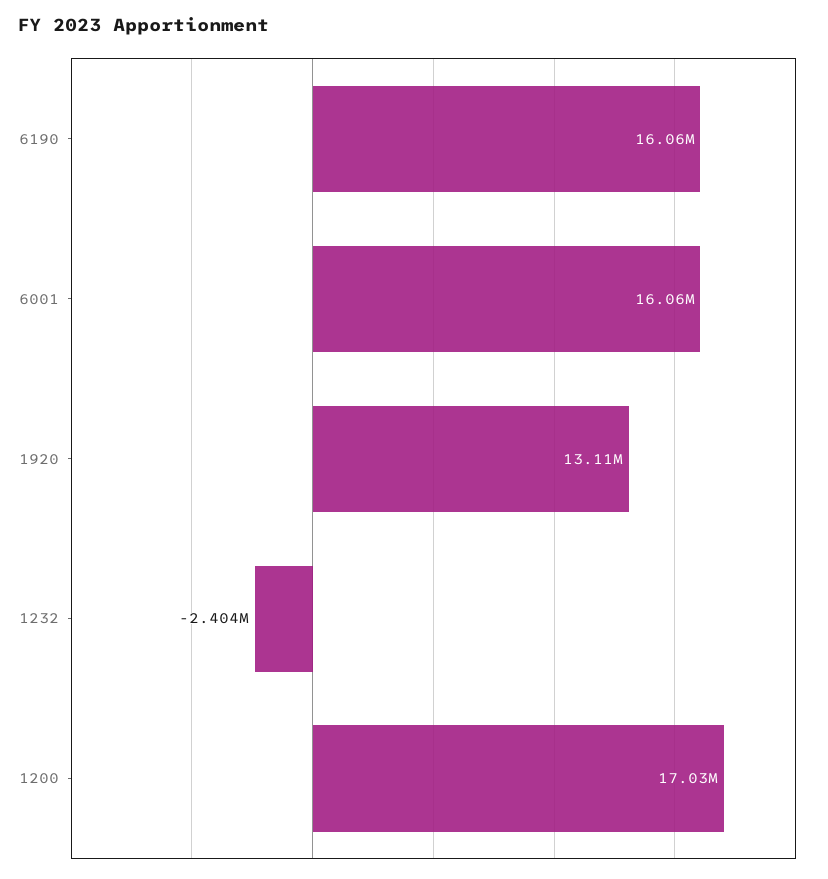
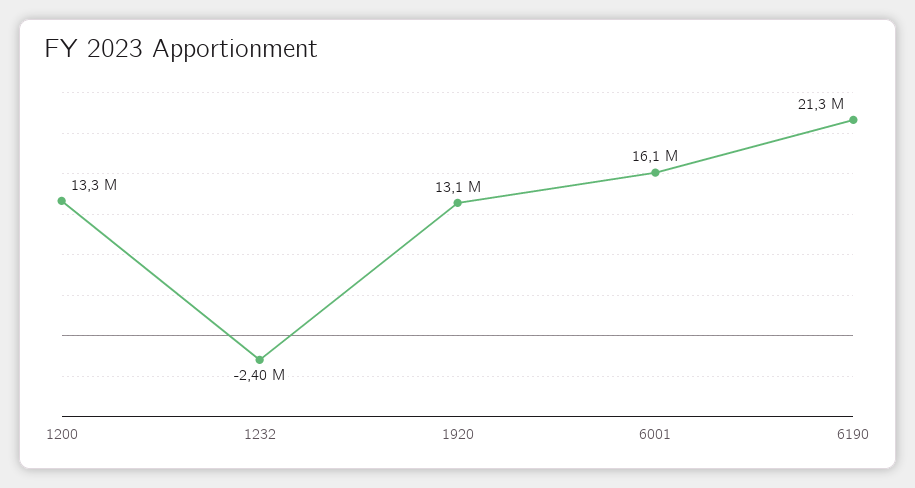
6190: 16060000 -> 21300000
1200: 17030000 -> 13300000

